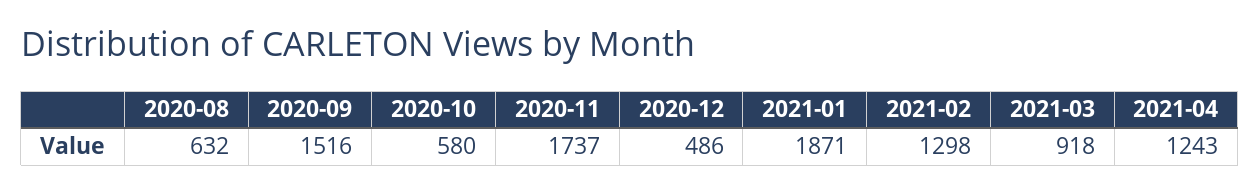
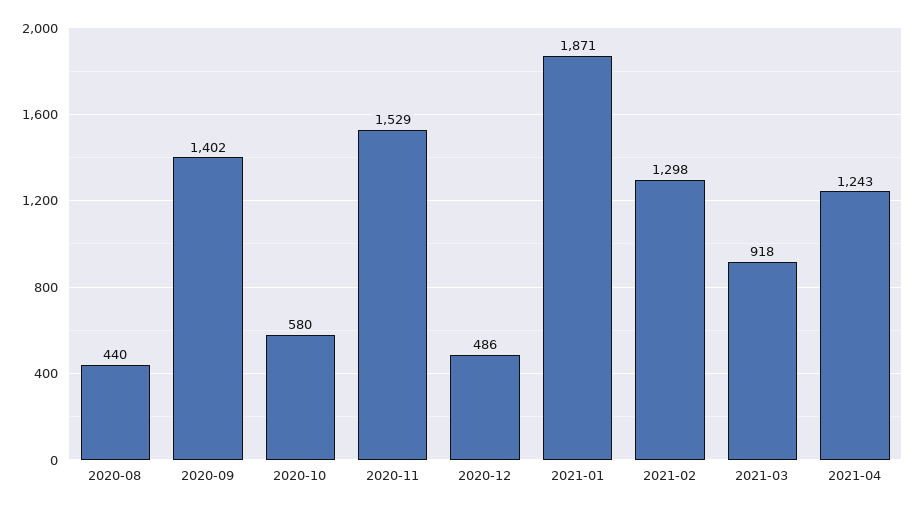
2020-08: 632 -> 440
2020-09: 1516 -> 1402
2020-11: 1737 -> 1529

